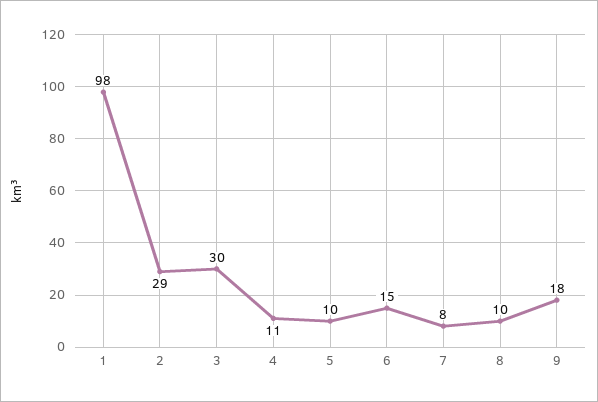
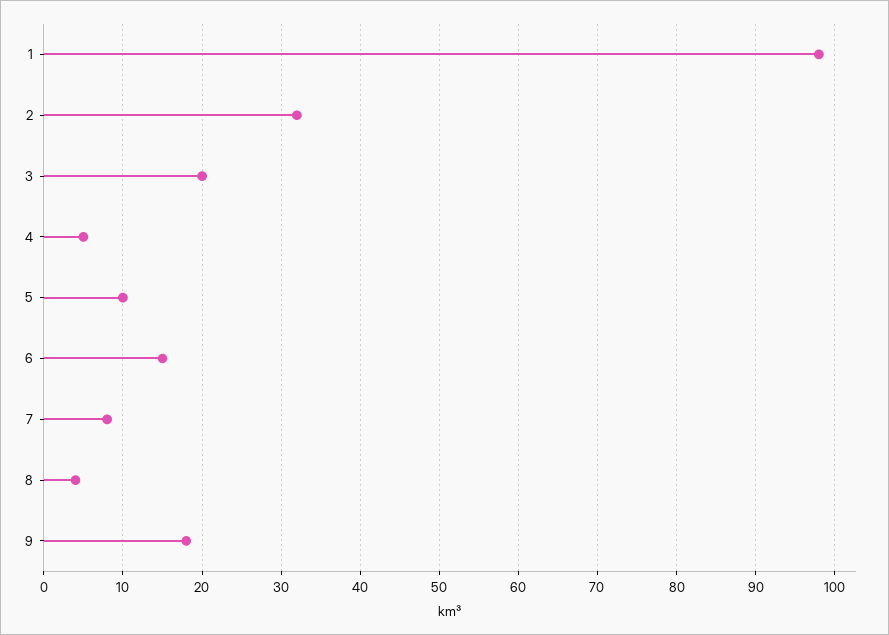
2: 29 -> 32
3: 30 -> 20
4: 11 -> 5
8: 10 -> 4

